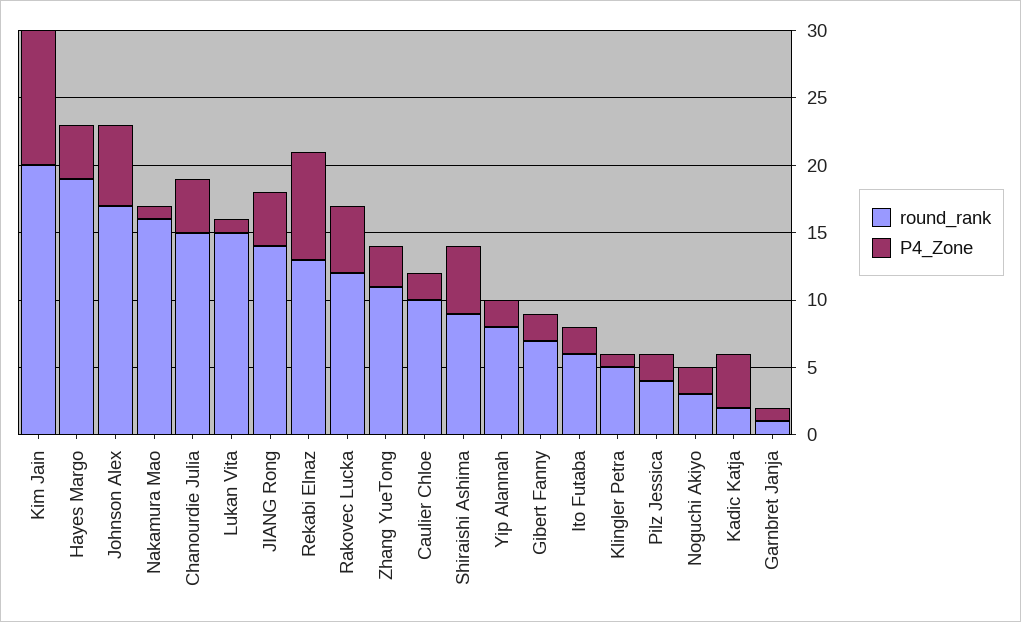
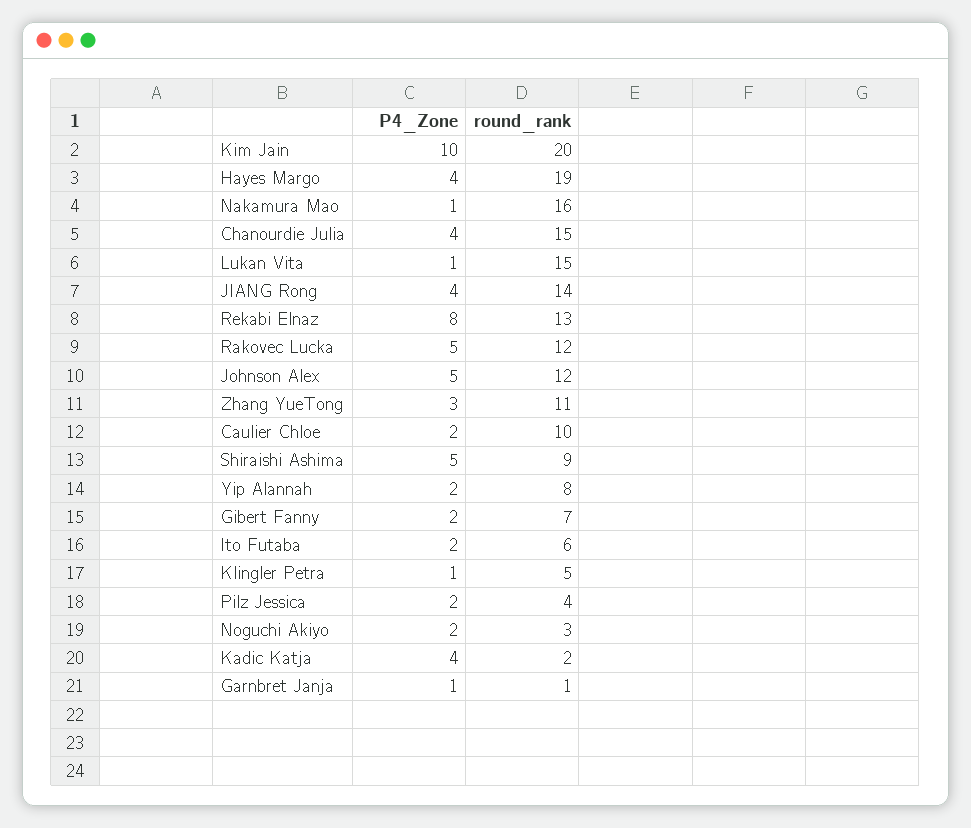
round_rank, Johnson Alex: 17 -> 12
P4_Zone, Johnson Alex: 6 -> 5

